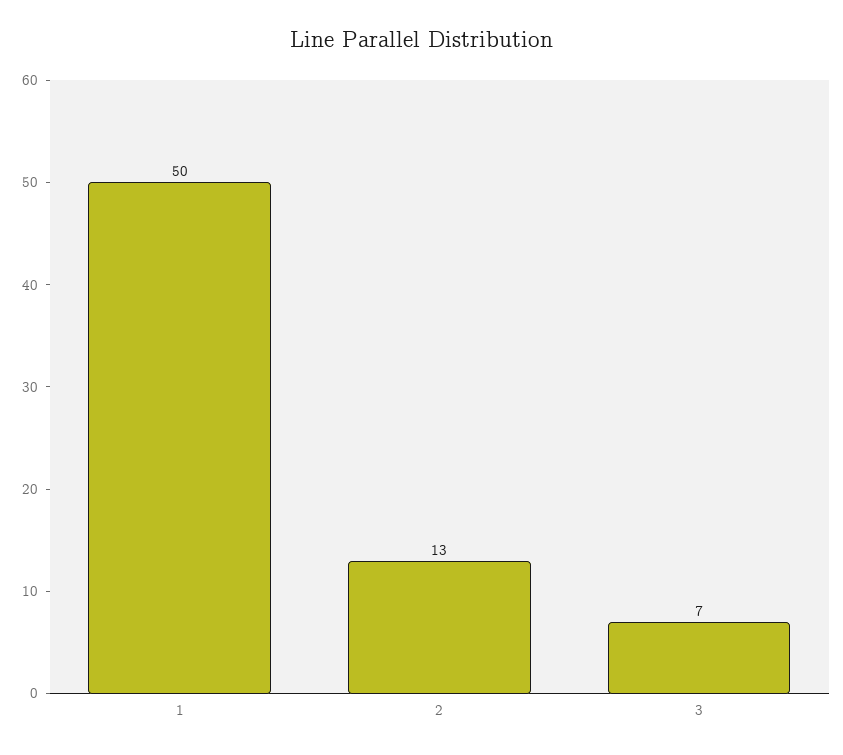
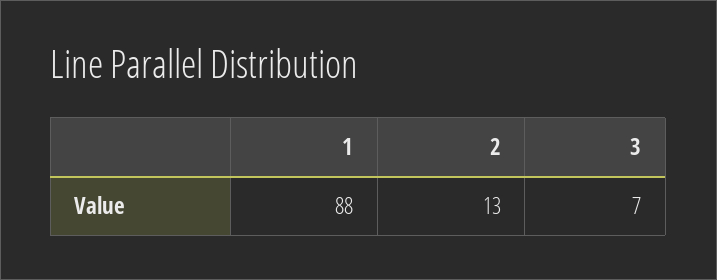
1: 50 -> 88

